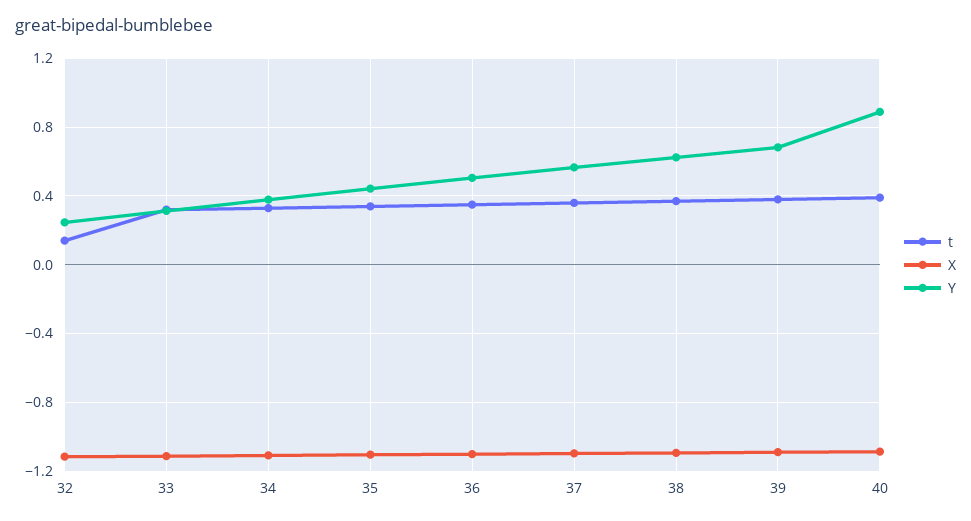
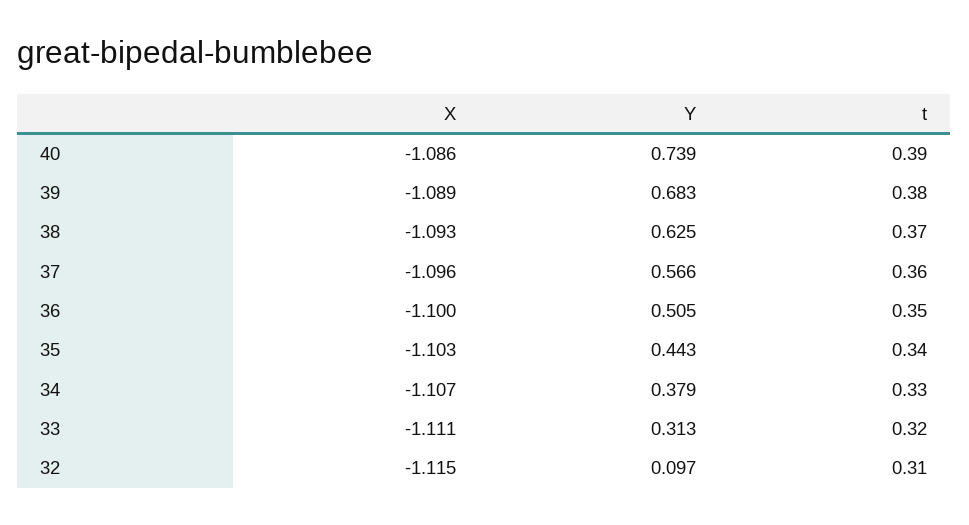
t, 32: 0.15 -> 0.31
Y, 32: 0.25 -> 0.097
Y, 40: 0.9 -> 0.739

